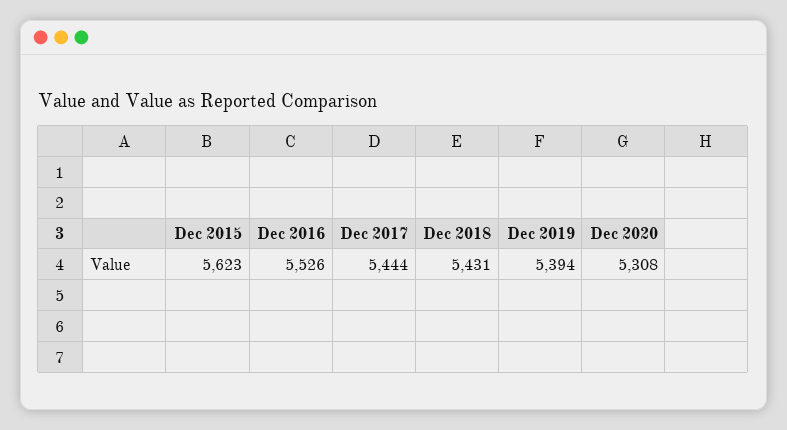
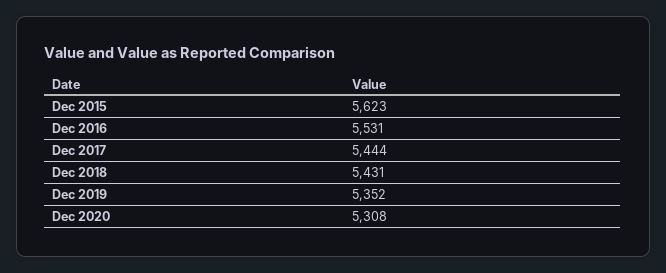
Dec 2016: 5526 -> 5531
Dec 2019: 5394 -> 5352

